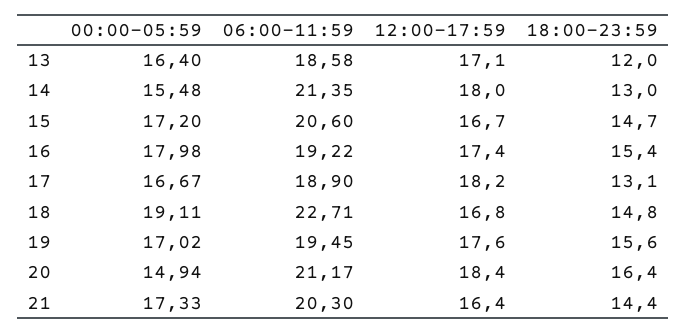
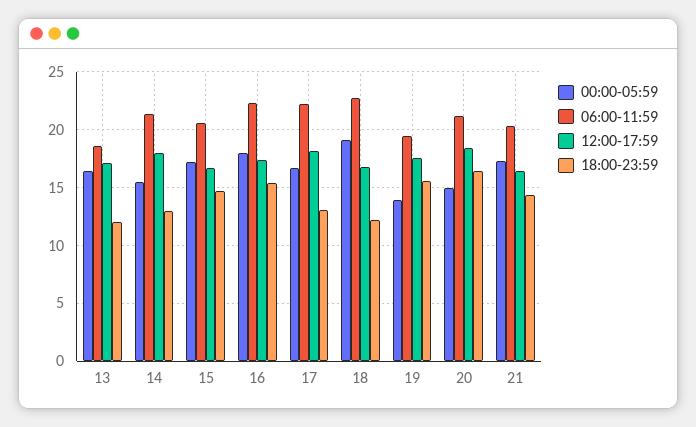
06:00-11:59, 16: 19.22 -> 22
06:00-11:59, 17: 18.9 -> 22
18:00-23:59, 18: 14.8 -> 12
00:00-05:59, 19: 17.02 -> 14

